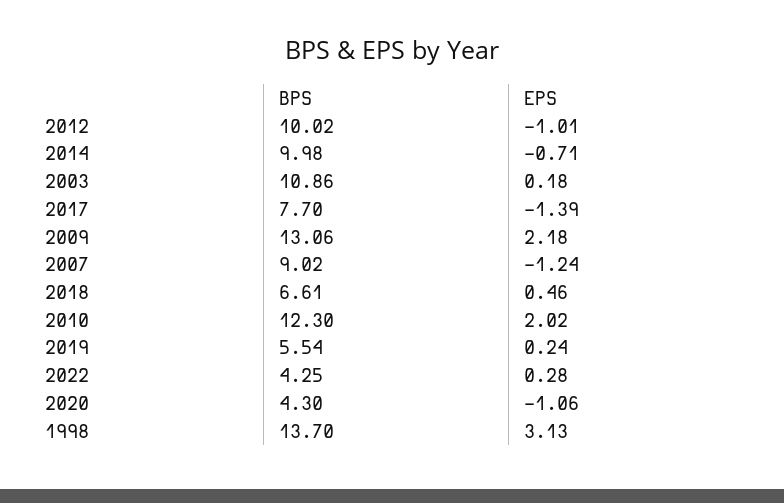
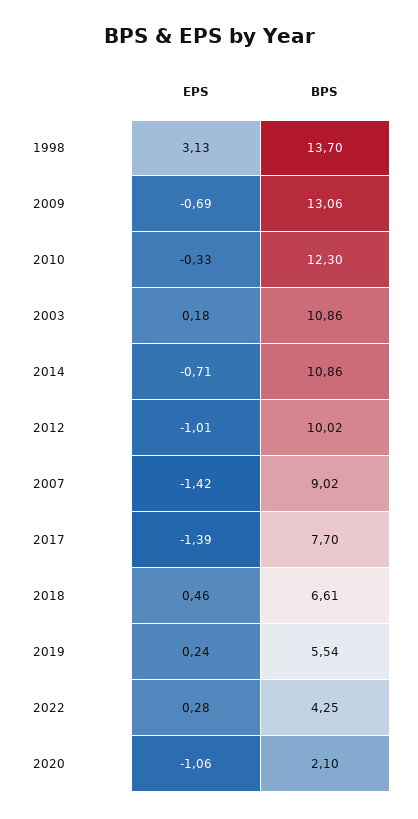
BPS, 2014: 9.98 -> 10.86
EPS, 2009: 2.18 -> -0.69
EPS, 2007: -1.24 -> -1.42
EPS, 2010: 2.02 -> -0.33
BPS, 2020: 4.3 -> 2.1

